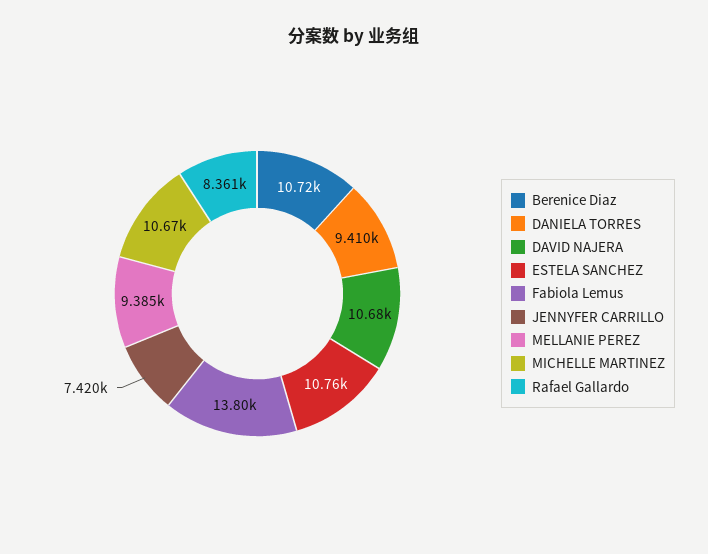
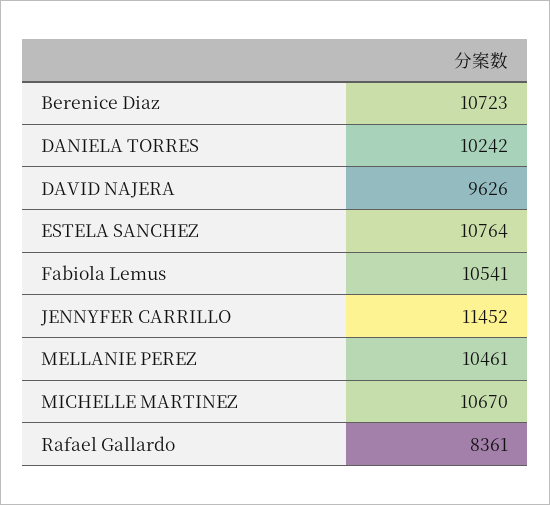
DANIELA TORRES: 9410 -> 10242
DAVID NAJERA: 10680 -> 9626
Fabiola Lemus: 13800 -> 10541
JENNYFER CARRILLO: 7420 -> 11452
MELLANIE PEREZ: 9385 -> 10461

